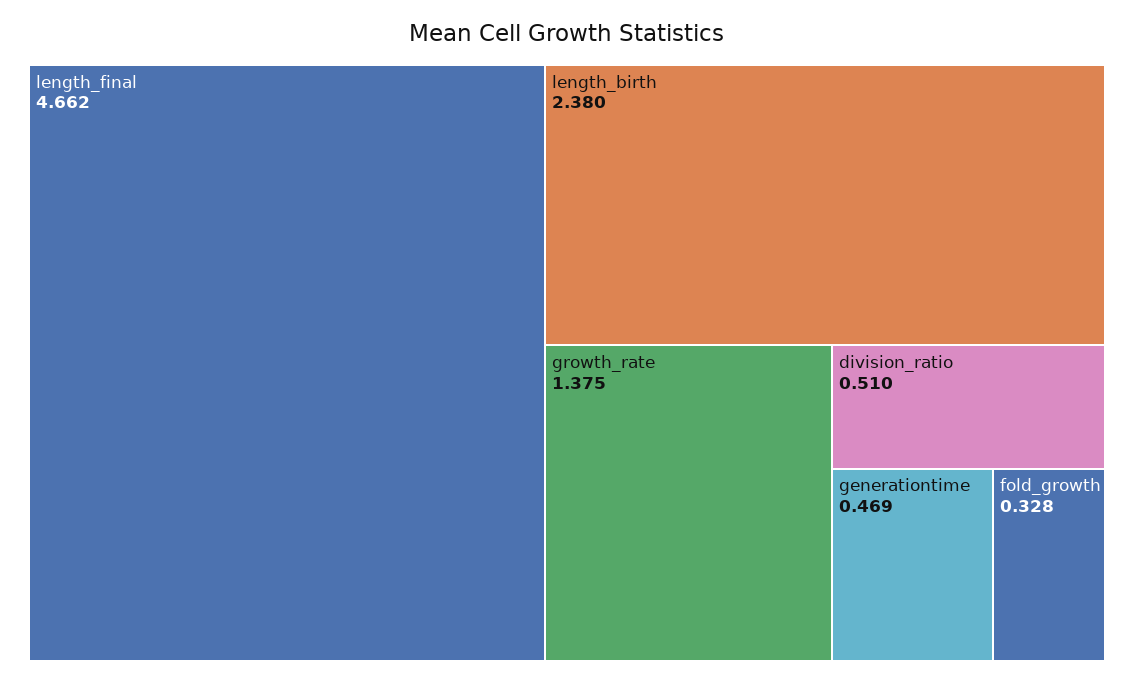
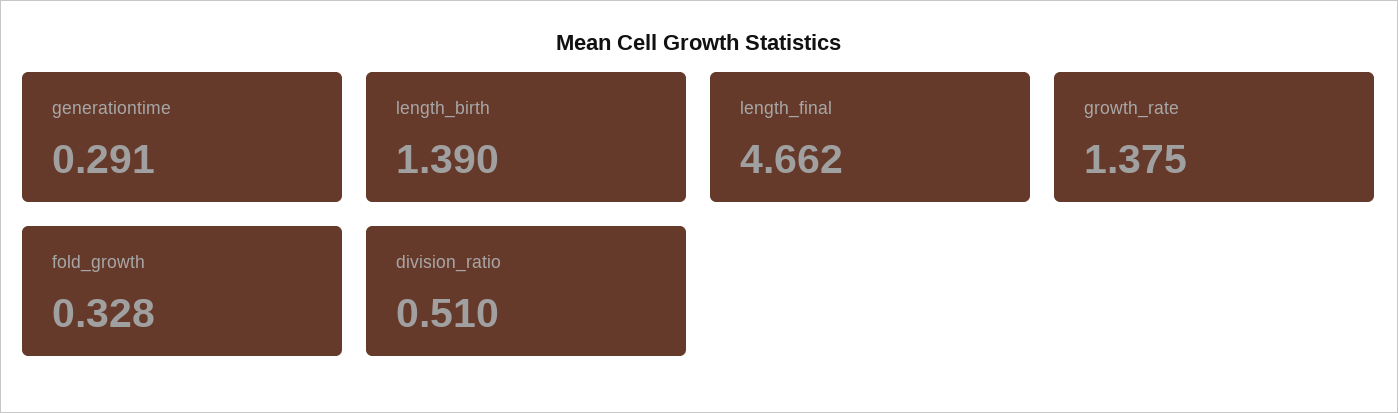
length_birth: 2.38 -> 1.39
generationtime: 0.469 -> 0.291

